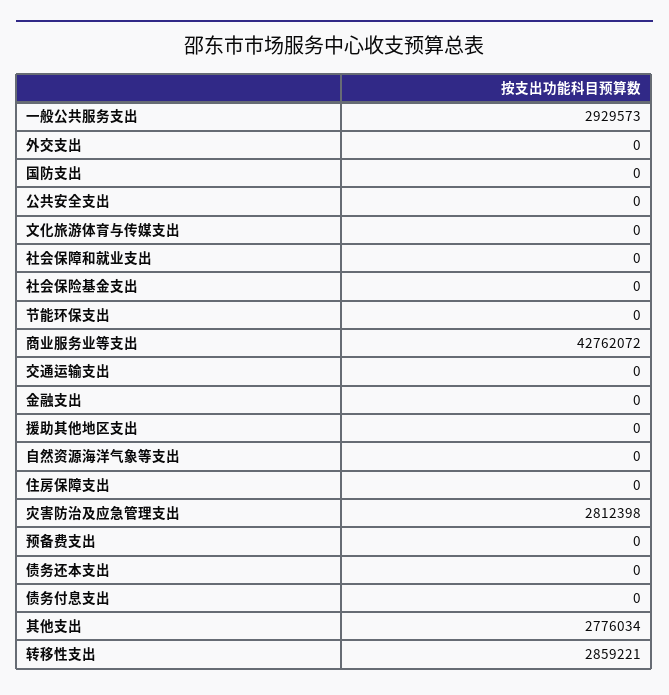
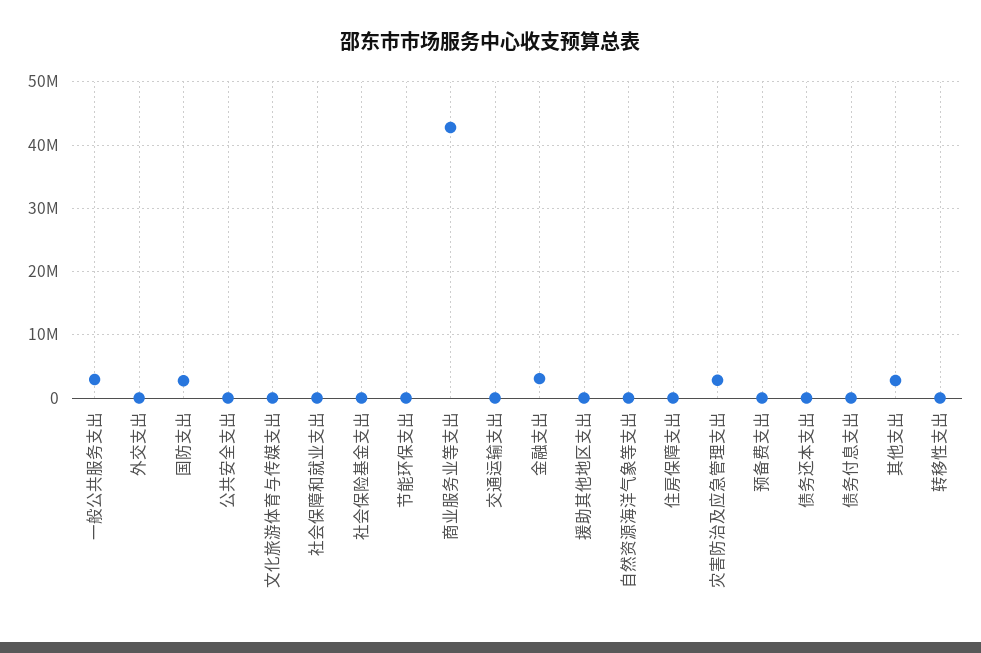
国防支出: 0 -> 3000000
金融支出: 0 -> 3000000
转移性支出: 2859221 -> 0

